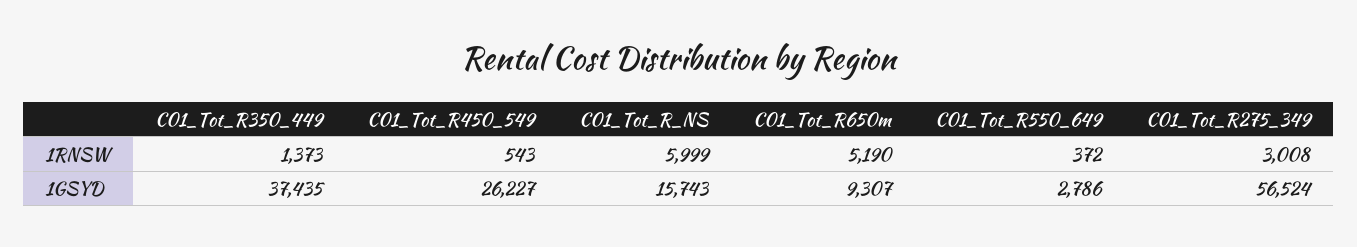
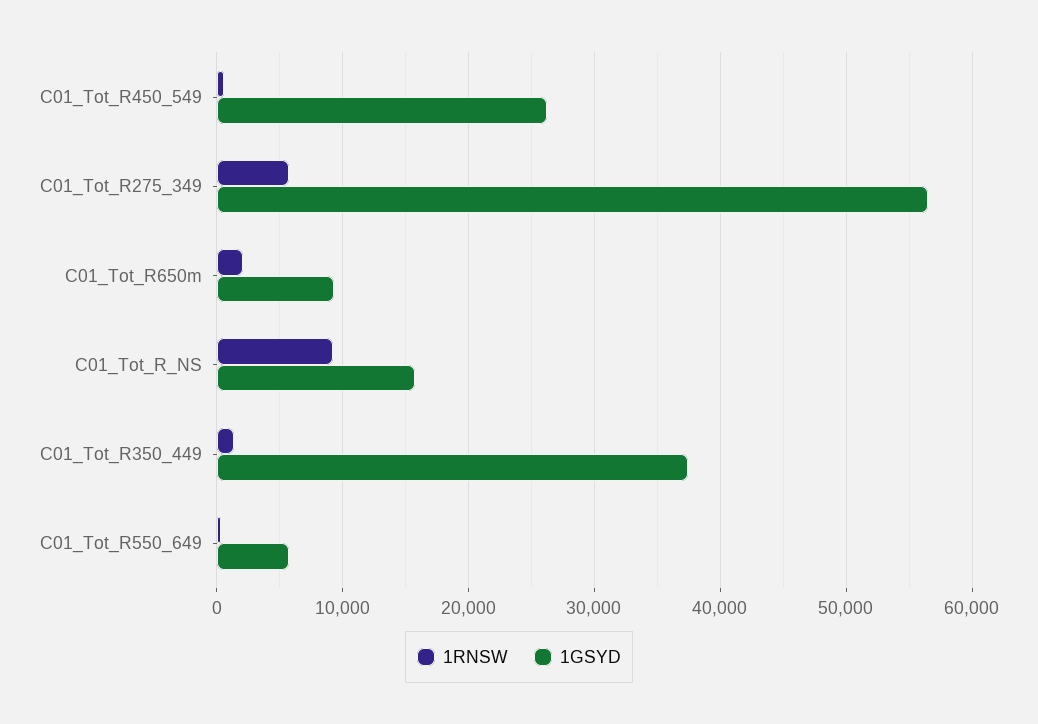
1RNSW, C01_Tot_R_NS: 5999 -> 9000
1RNSW, C01_Tot_R650m: 5190 -> 2000
1RNSW, C01_Tot_R275_349: 3008 -> 6000
1GSYD, C01_Tot_R550_649: 2786 -> 6000

